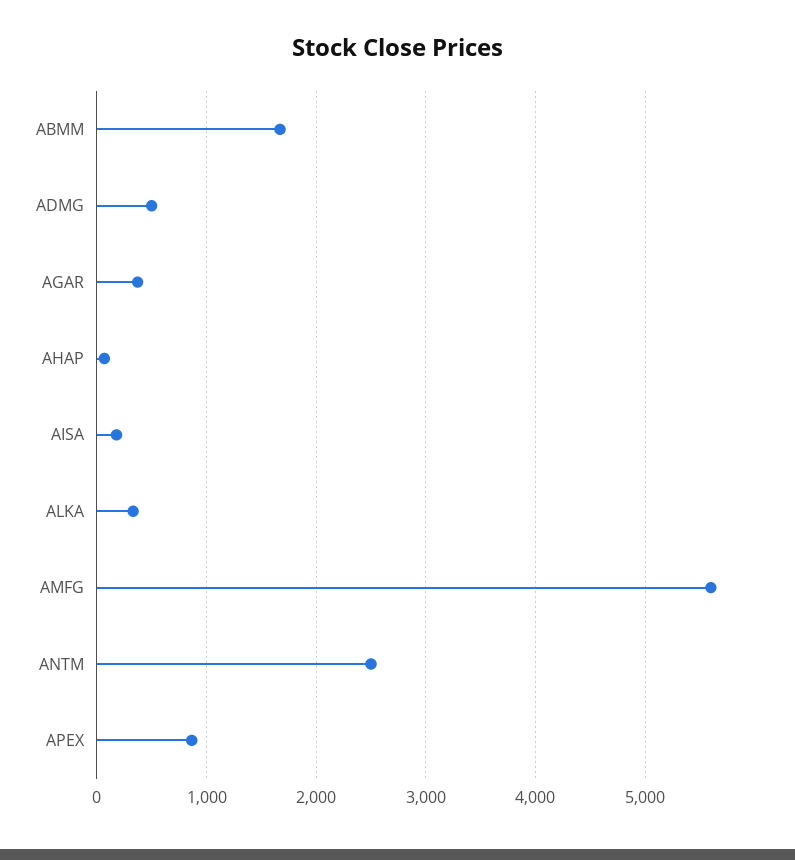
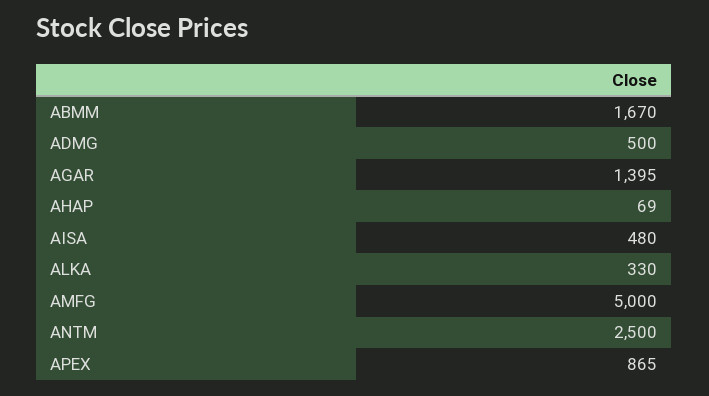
AGAR: 400 -> 1395
AISA: 200 -> 480
AMFG: 5600 -> 5000

